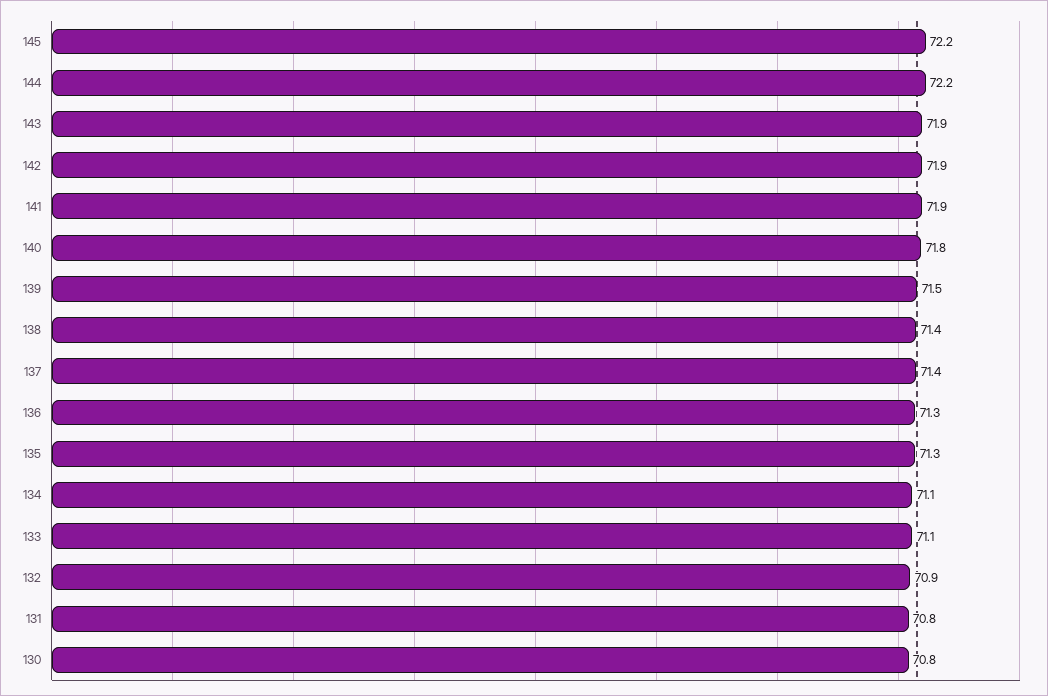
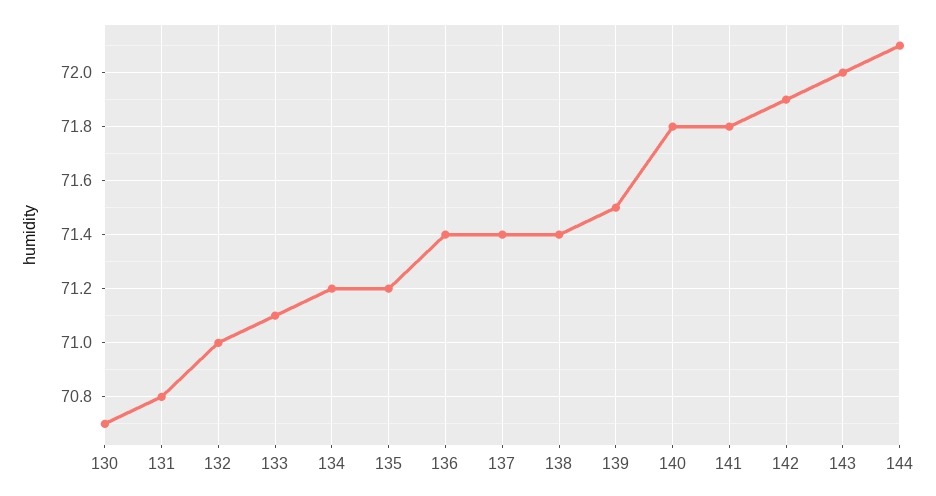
145: 72.2 -> none
144: 72.2 -> 72.1
143: 71.9 -> 72
141: 71.9 -> 71.8
136: 71.3 -> 71.4
135: 71.3 -> 71.2
134: 71.1 -> 71.2
132: 70.9 -> 71
130: 70.8 -> 70.7

